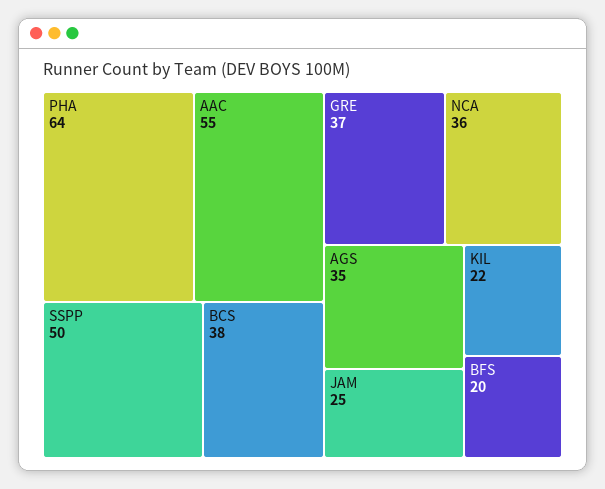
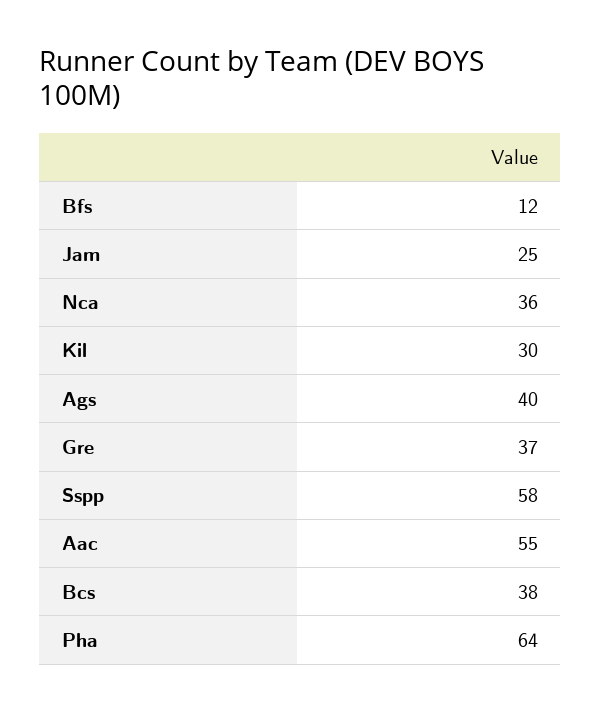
SSPP: 50 -> 58
AGS: 35 -> 40
KIL: 22 -> 30
BFS: 20 -> 12

